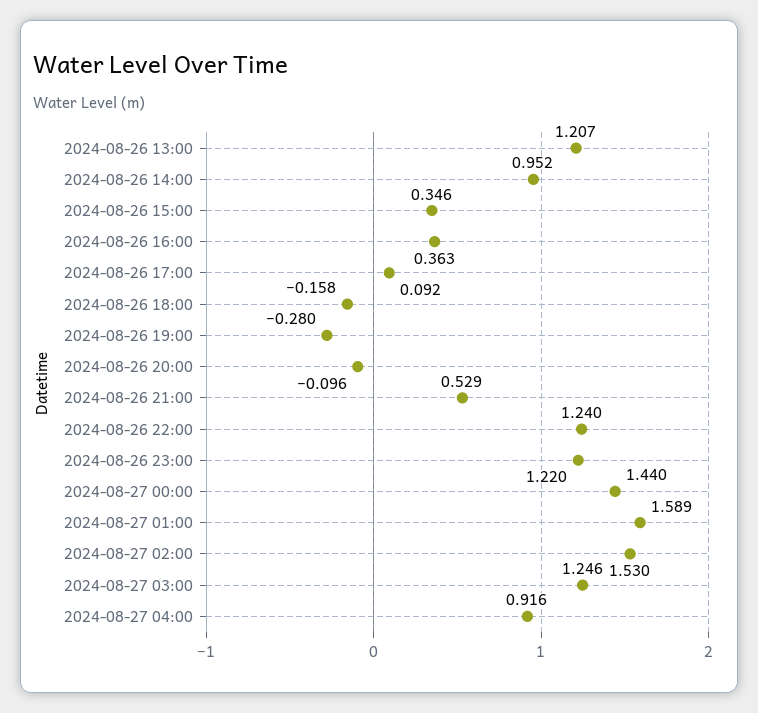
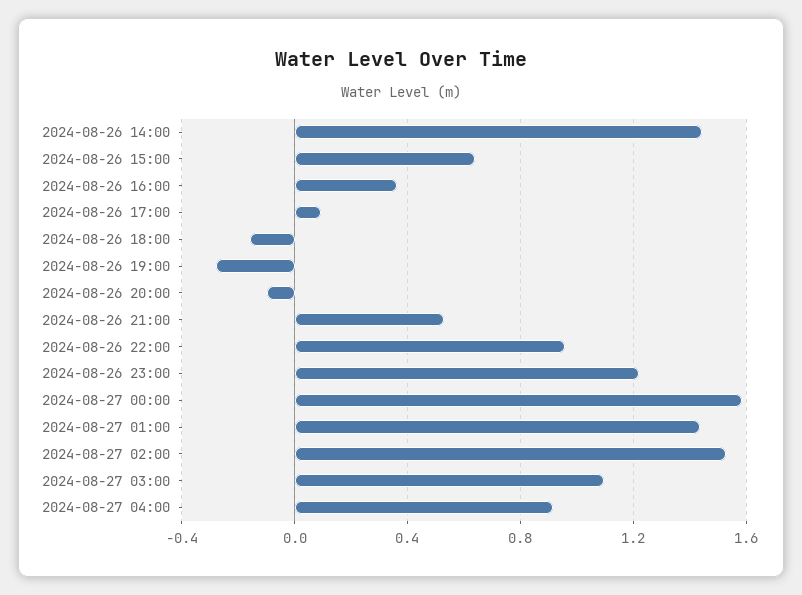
2024-08-26 13:00: 1.207 -> none
2024-08-26 14:00: 0.952 -> 1.45
2024-08-26 15:00: 0.346 -> 0.65
2024-08-26 22:00: 1.24 -> 0.95
2024-08-27 00:00: 1.44 -> 1.6
2024-08-27 01:00: 1.589 -> 1.45
2024-08-27 03:00: 1.246 -> 1.1

